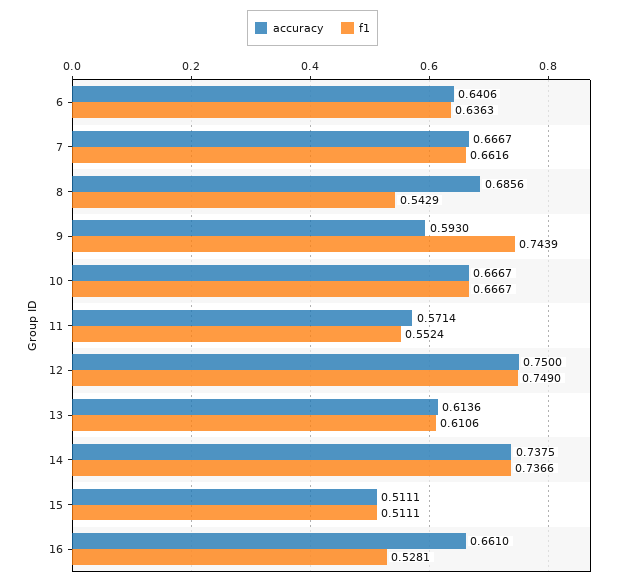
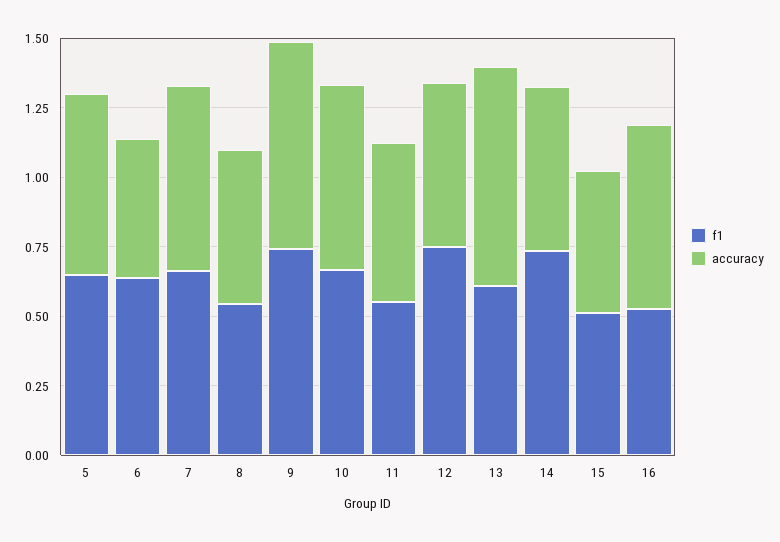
accuracy, 6: 0.6406 -> 0.5
accuracy, 8: 0.6856 -> 0.55
accuracy, 9: 0.593 -> 0.75
accuracy, 12: 0.75 -> 0.6
accuracy, 13: 0.6136 -> 0.8
accuracy, 14: 0.7375 -> 0.6
f1, 5: none -> 0.65
accuracy, 5: none -> 0.65

